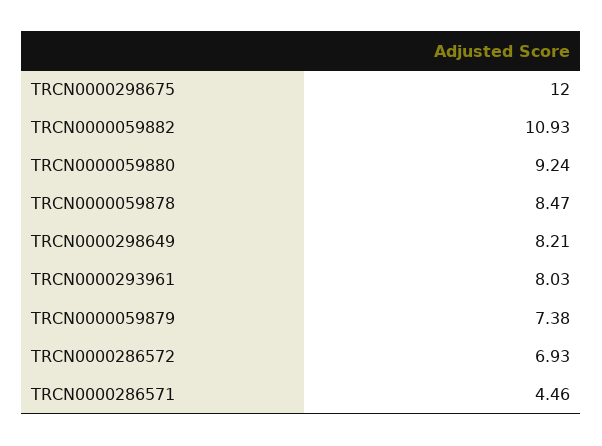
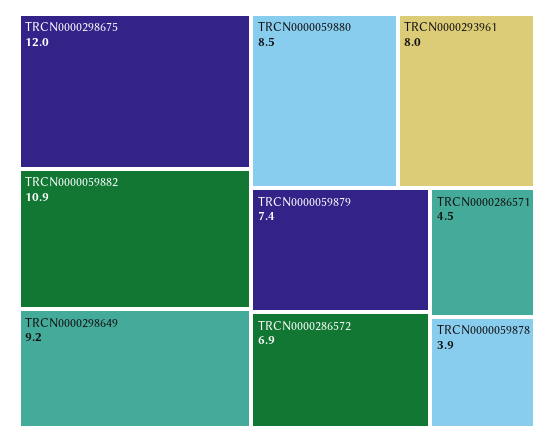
TRCN0000059880: 9.24 -> 8.5
TRCN0000059878: 8.47 -> 3.9
TRCN0000298649: 8.21 -> 9.2

